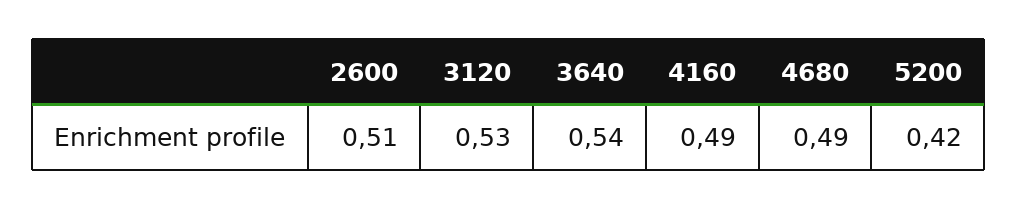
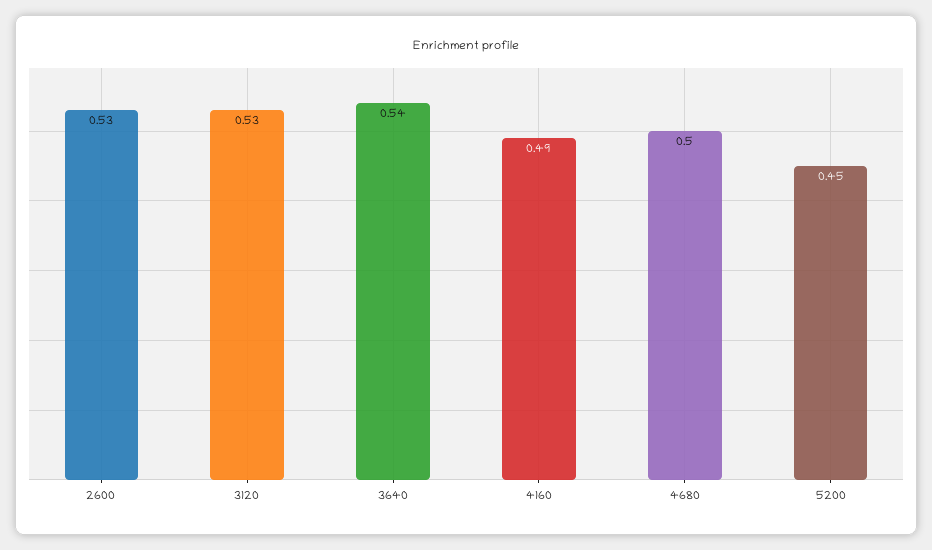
2600: 0.51 -> 0.53
4680: 0.49 -> 0.5
5200: 0.42 -> 0.45

